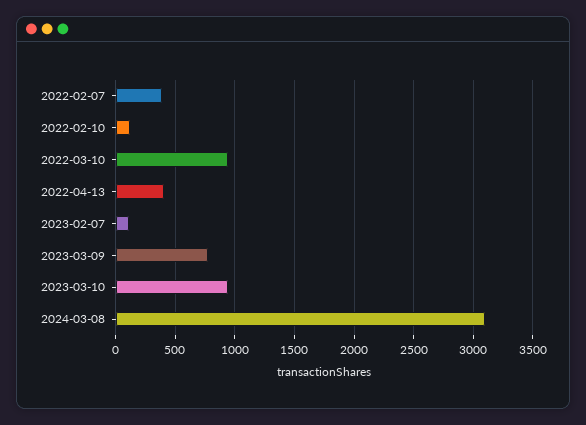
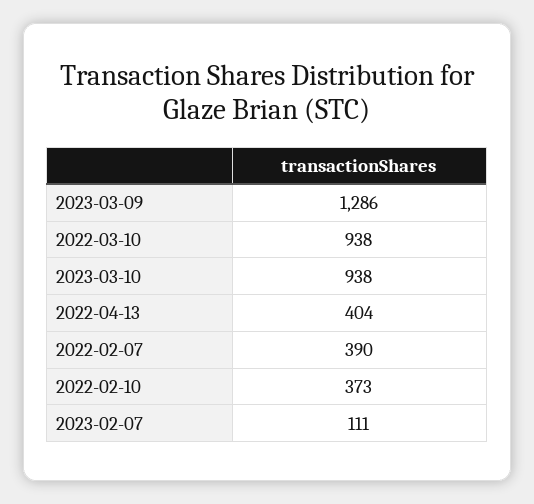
2022-02-10: 100 -> 373
2023-03-09: 800 -> 1286
2024-03-08: 3100 -> none

